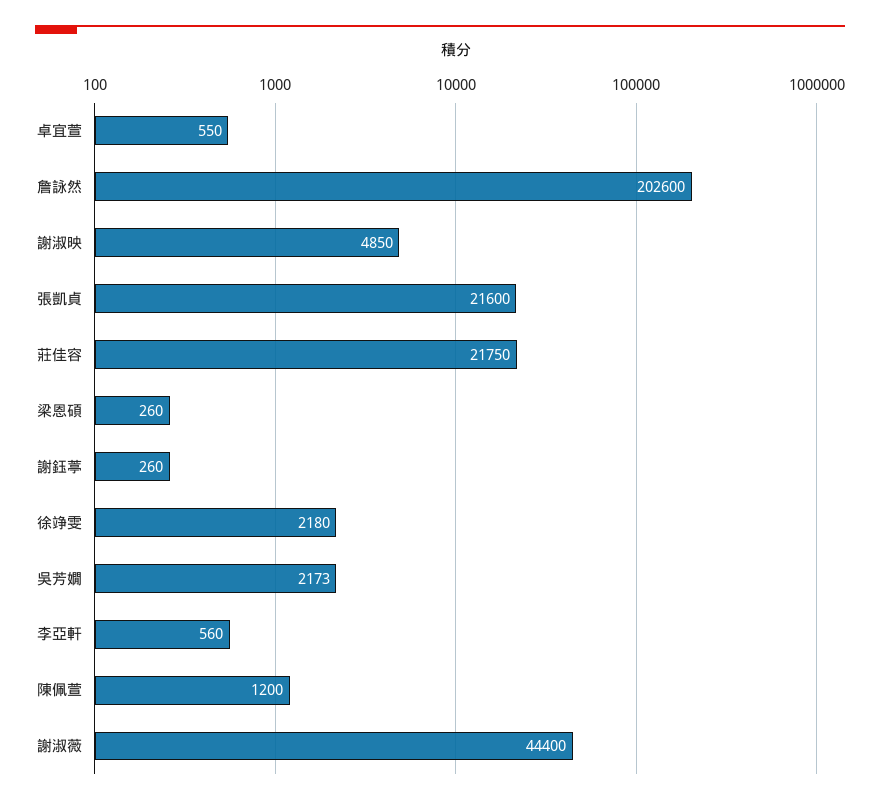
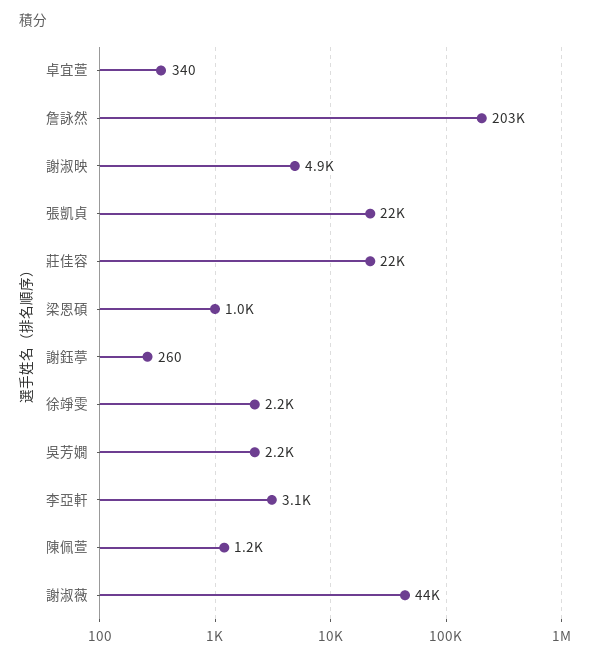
卓宜萱: 550 -> 340
梁恩碩: 260 -> 1000
李亞軒: 560 -> 3100

